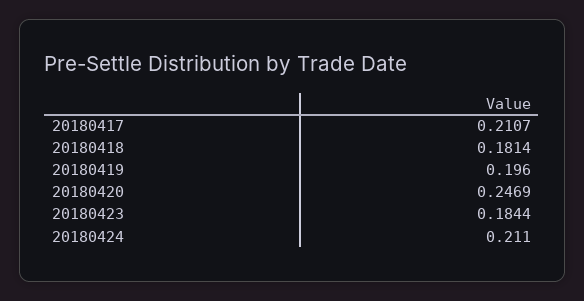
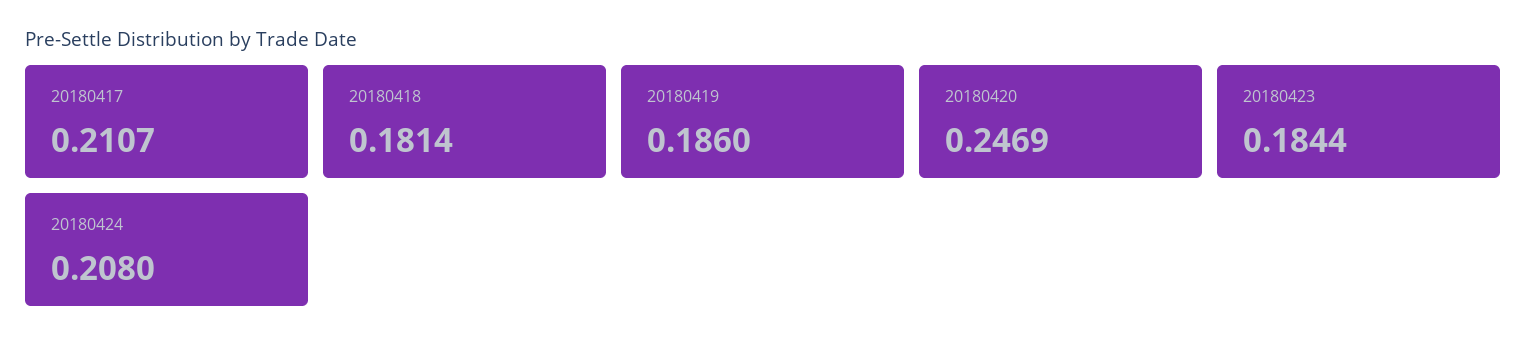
20180419: 0.196 -> 0.186
20180424: 0.211 -> 0.208

